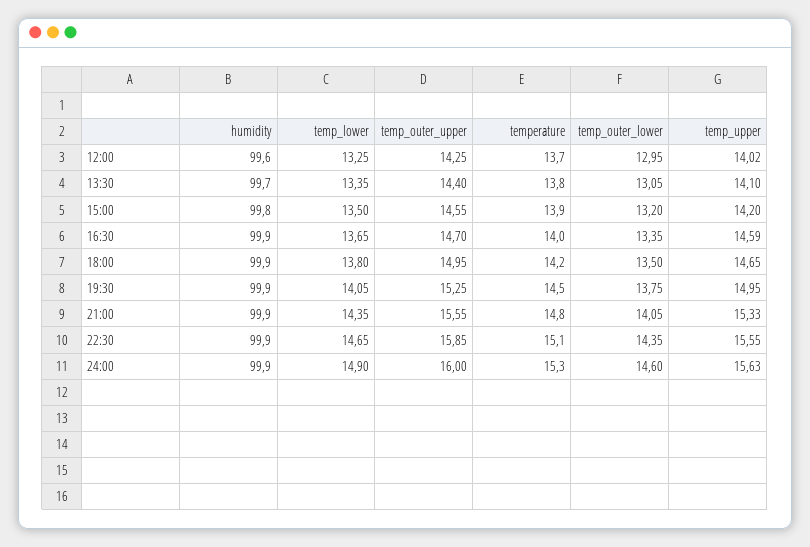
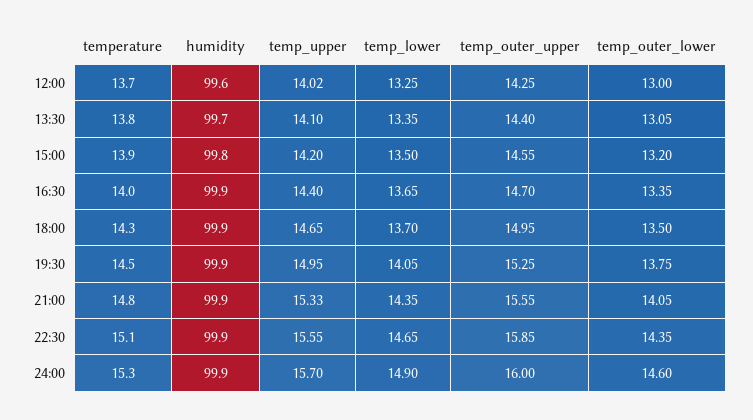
temp_outer_lower, 12:00: 12.95 -> 13
temp_upper, 16:30: 14.59 -> 14.4
temp_lower, 18:00: 13.8 -> 13.7
temperature, 18:00: 14.2 -> 14.3
temp_upper, 24:00: 15.63 -> 15.7

